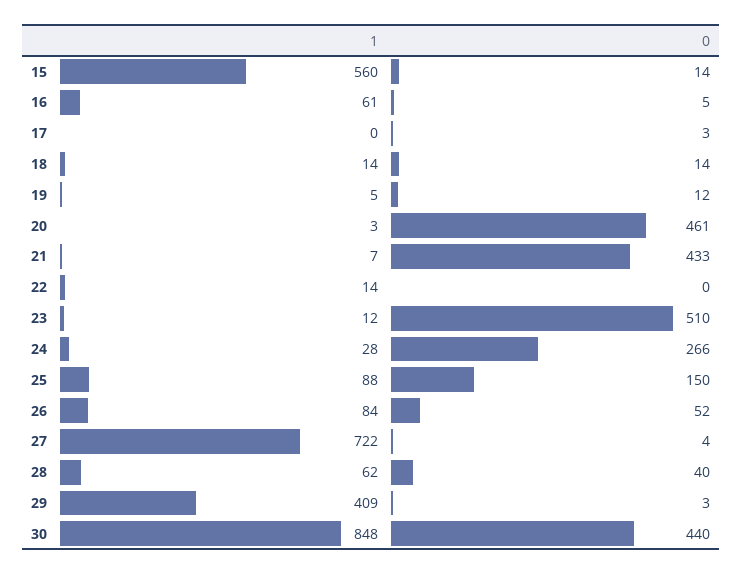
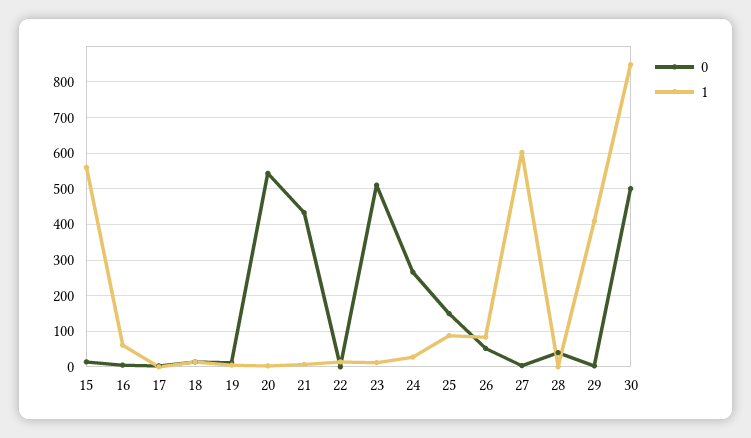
0, 20: 461 -> 540
1, 27: 722 -> 600
1, 28: 62 -> 0
0, 30: 440 -> 500

